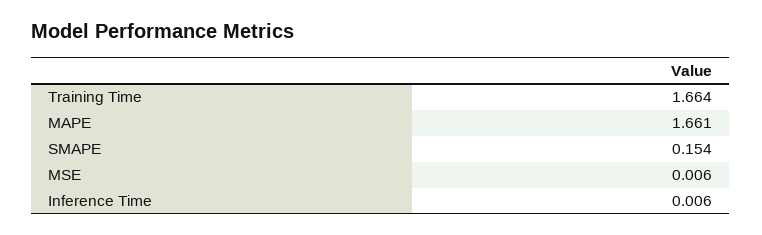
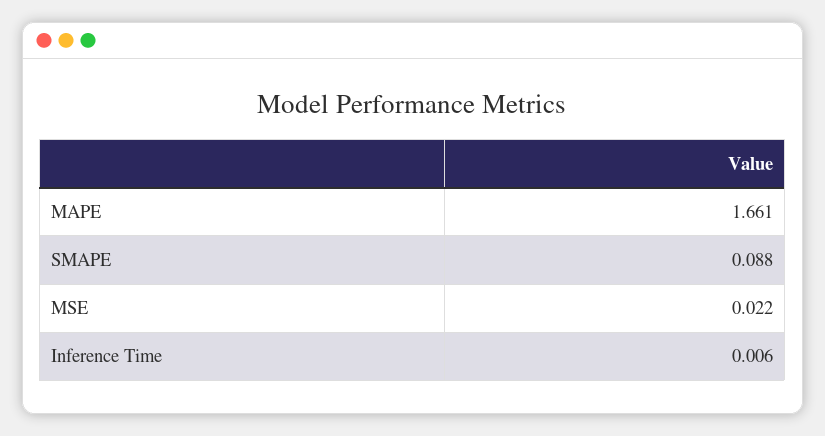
Training Time: 1.664 -> none
SMAPE: 0.154 -> 0.088
MSE: 0.006 -> 0.022

